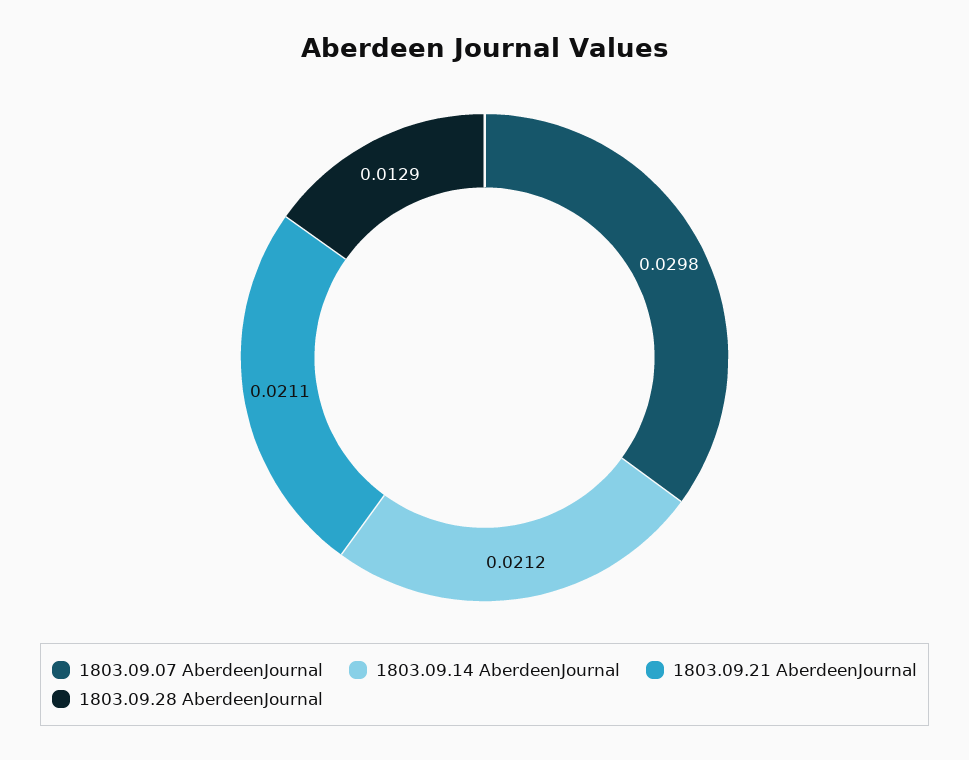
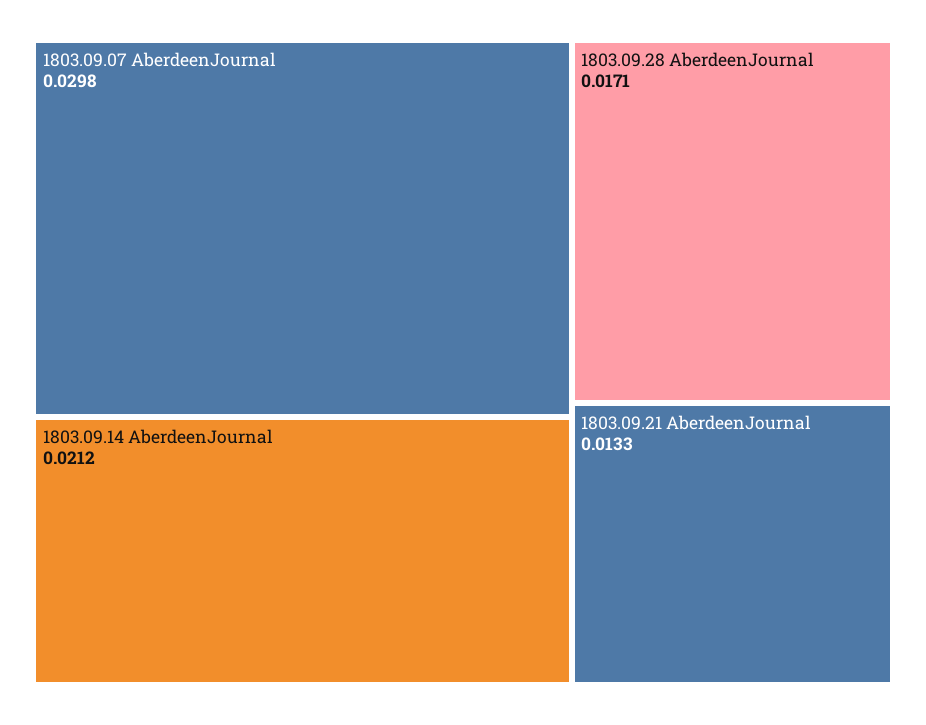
1803.09.21 AberdeenJournal: 0.0211 -> 0.0133
1803.09.28 AberdeenJournal: 0.0129 -> 0.0171

